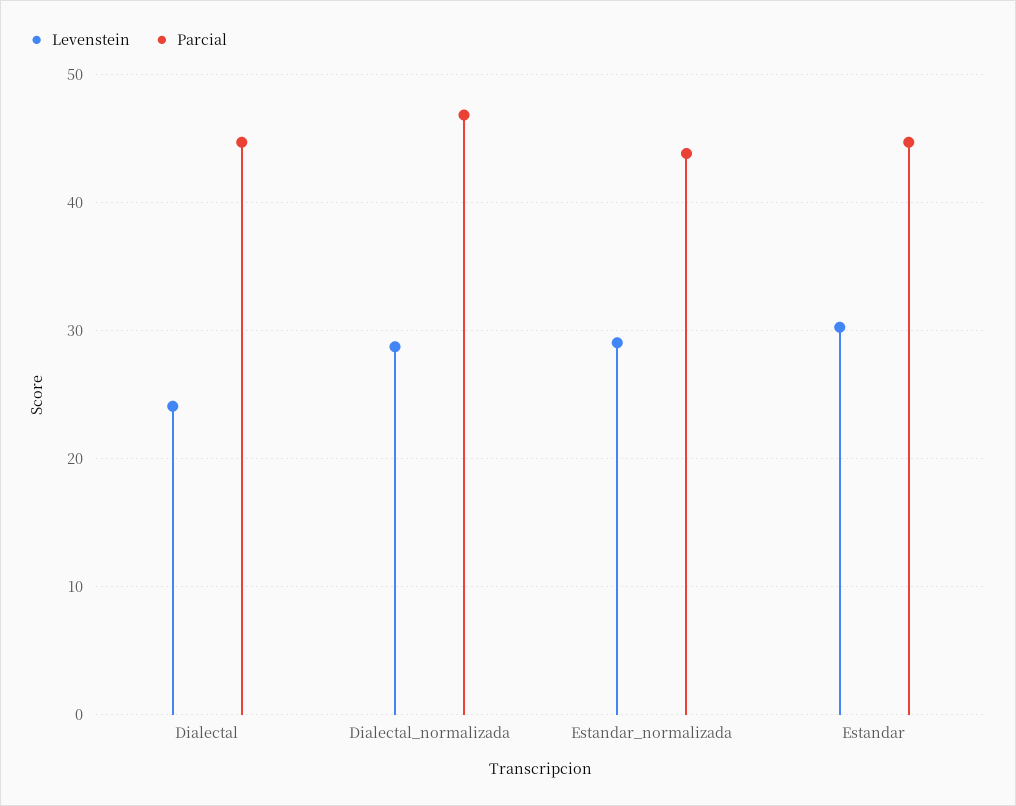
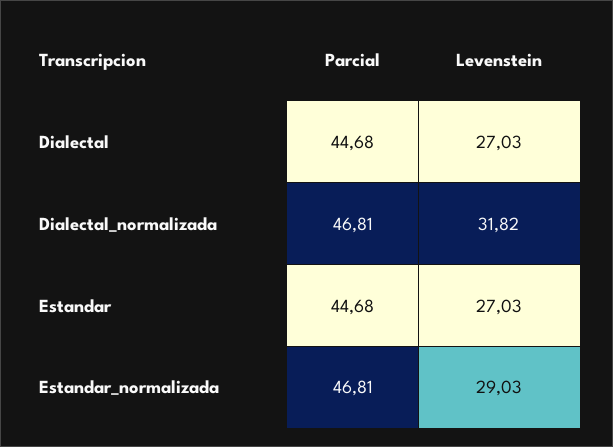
Levenstein, Dialectal: 24 -> 27.03
Levenstein, Dialectal_normalizada: 29 -> 31.82
Parcial, Estandar_normalizada: 44 -> 46.81
Levenstein, Estandar: 30 -> 27.03

